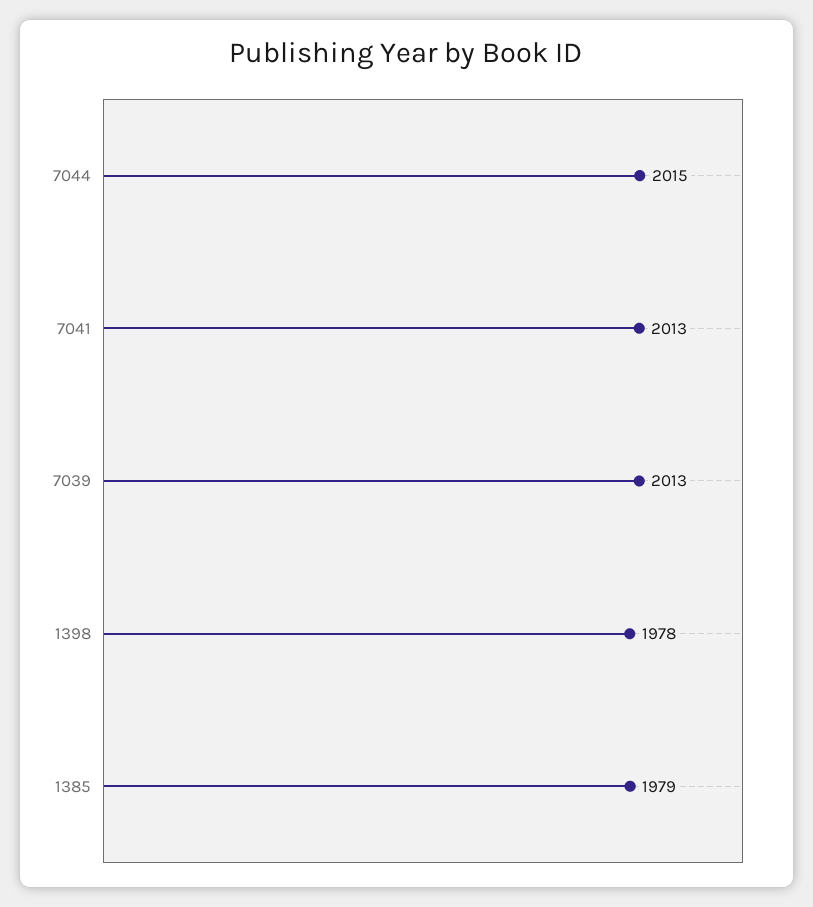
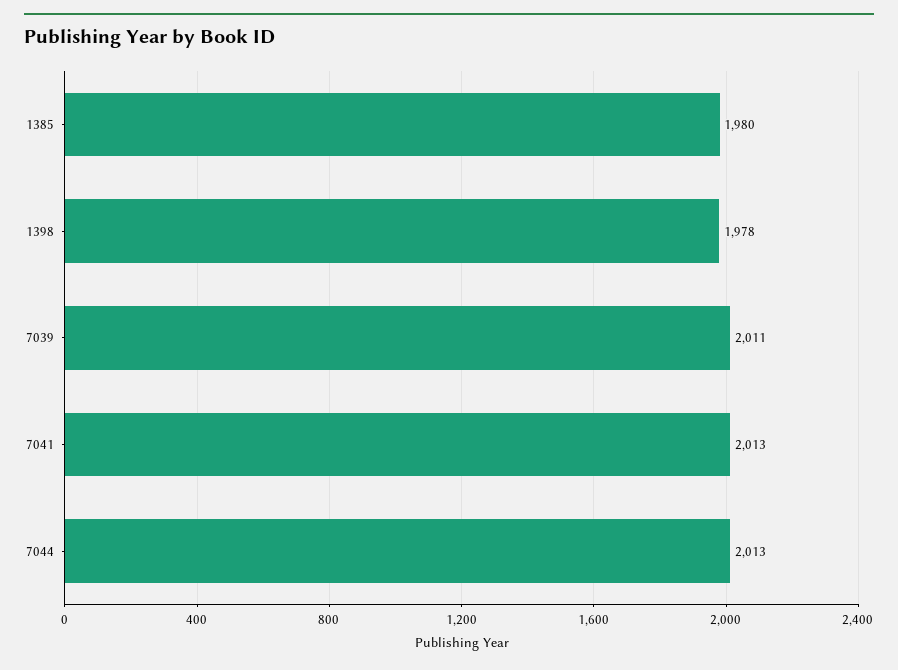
7044: 2015 -> 2013
7039: 2013 -> 2011
1385: 1979 -> 1980

